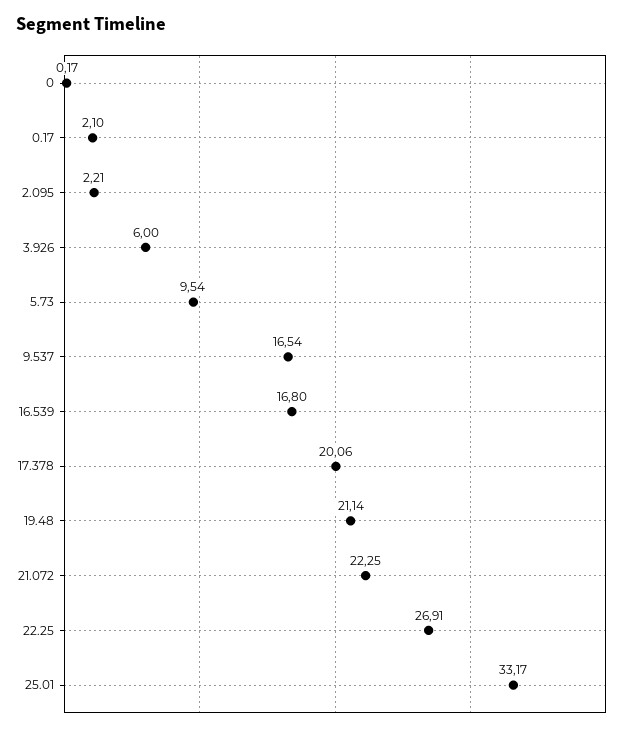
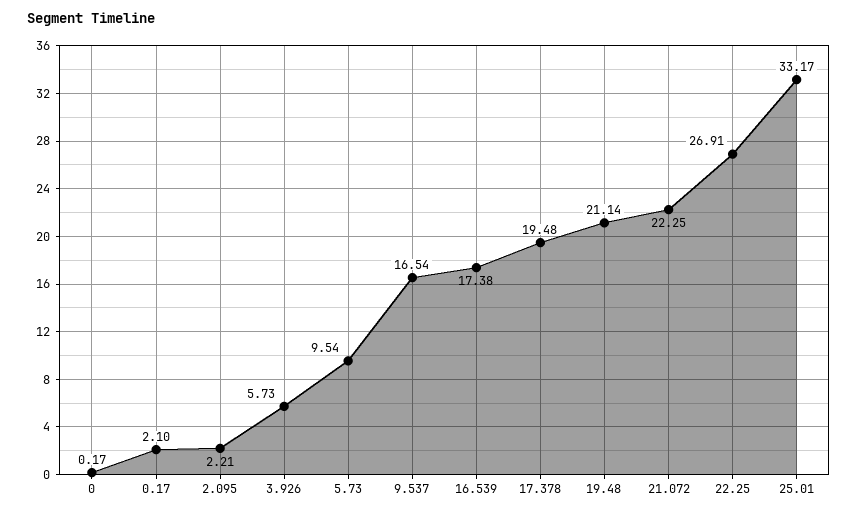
3.926: 6 -> 5.73
16.539: 16.8 -> 17.38
17.378: 20.06 -> 19.48

